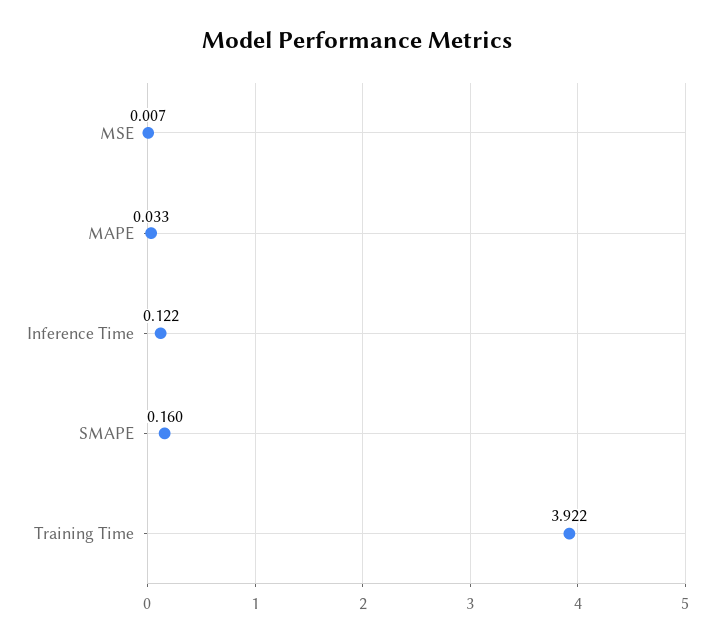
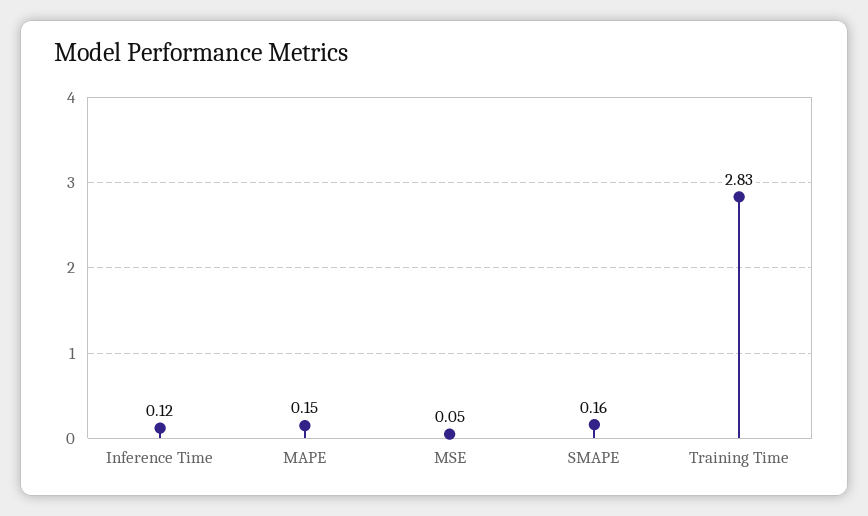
MSE: 0.007 -> 0.05
MAPE: 0.033 -> 0.15
Training Time: 3.922 -> 2.83

